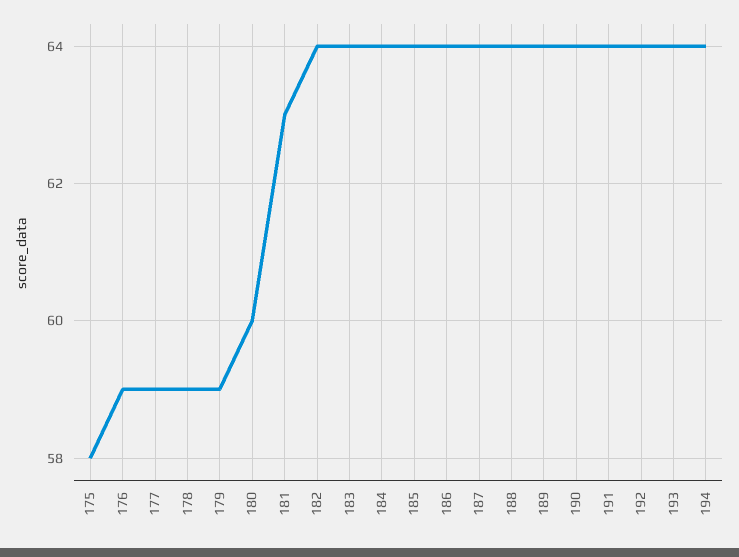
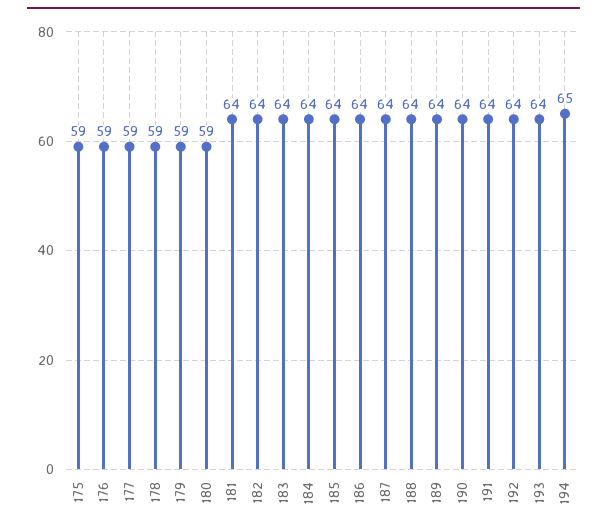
175: 58 -> 59
180: 60 -> 59
181: 63 -> 64
194: 64 -> 65

